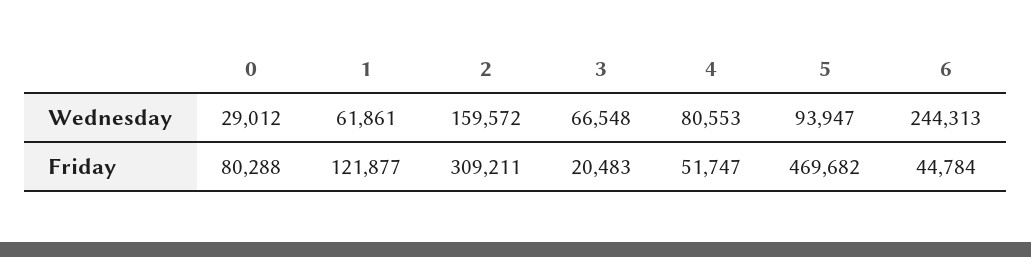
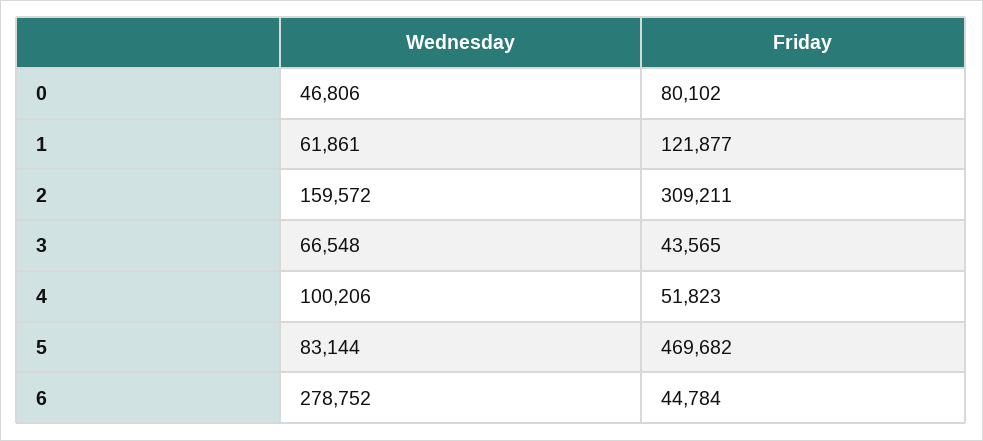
0, Wednesday: 29012 -> 46806
4, Wednesday: 80553 -> 100206
5, Wednesday: 93947 -> 83144
6, Wednesday: 244313 -> 278752
0, Friday: 80288 -> 80102
3, Friday: 20483 -> 43565
4, Friday: 51747 -> 51823

